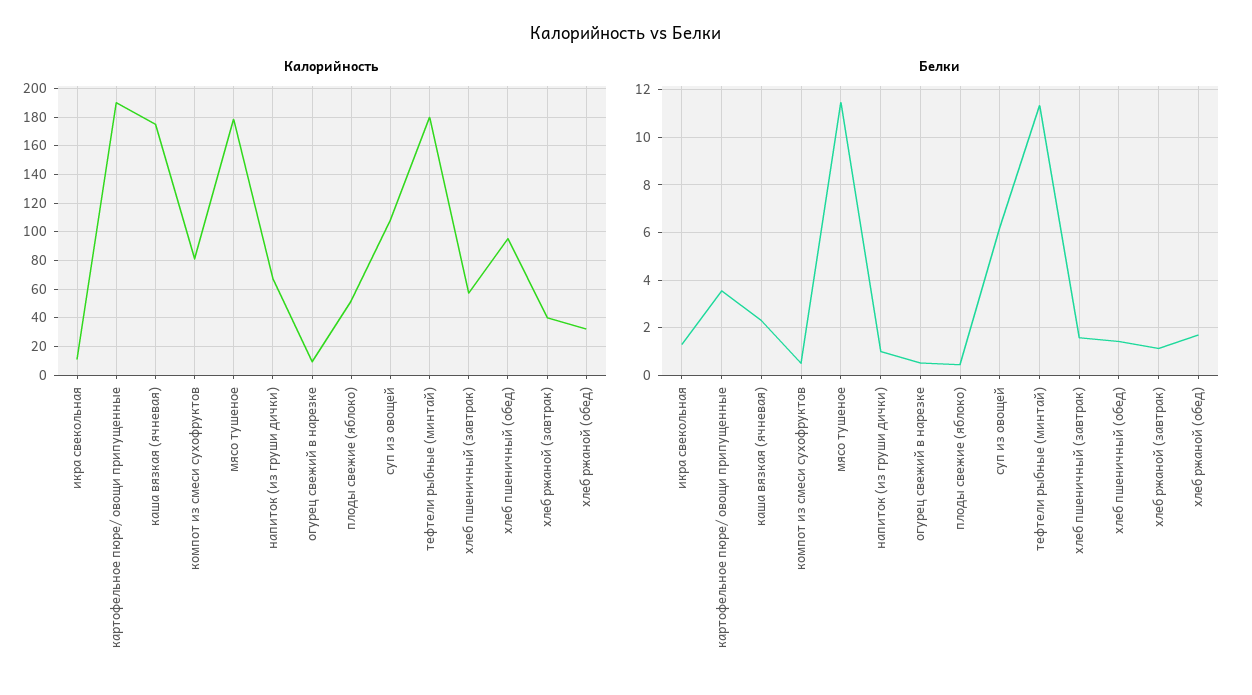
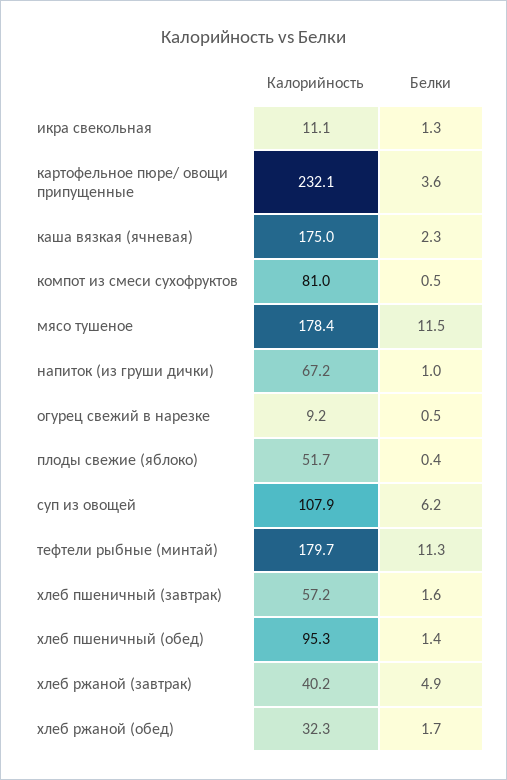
Калорийность, картофельное пюре/ овощи припущенные: 190 -> 232.1
Белки, хлеб ржаной (завтрак): 1 -> 4.9

